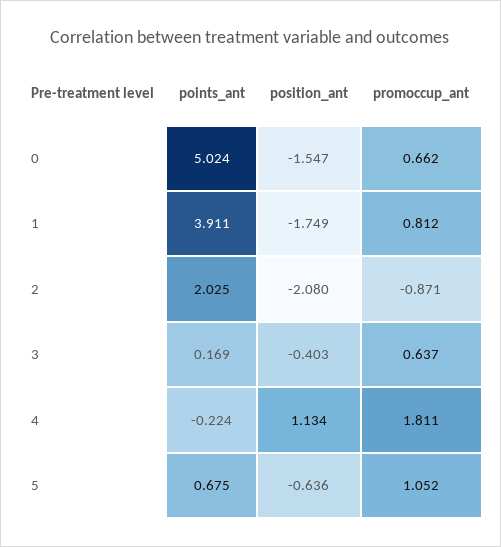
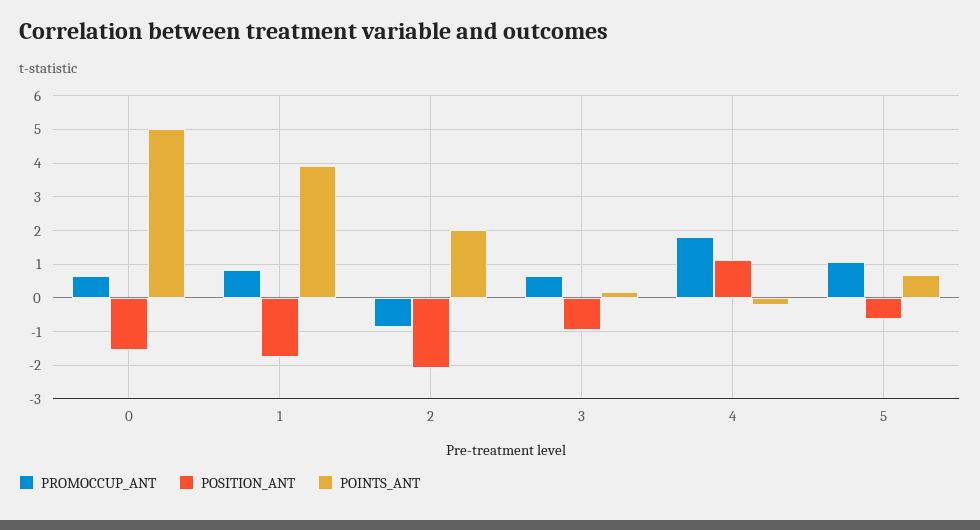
position_ant, 3: -0.403 -> -1

